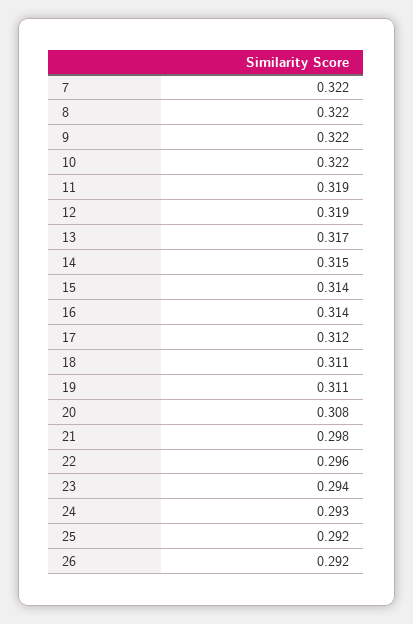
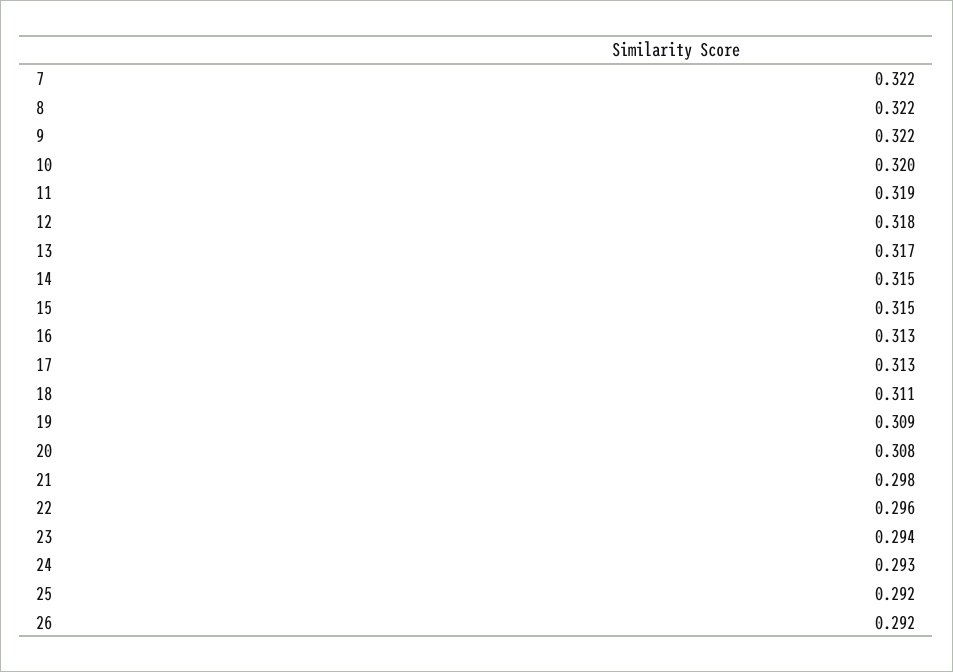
10: 0.322 -> 0.32
12: 0.319 -> 0.318
15: 0.314 -> 0.315
16: 0.314 -> 0.313
17: 0.312 -> 0.313
19: 0.311 -> 0.309

